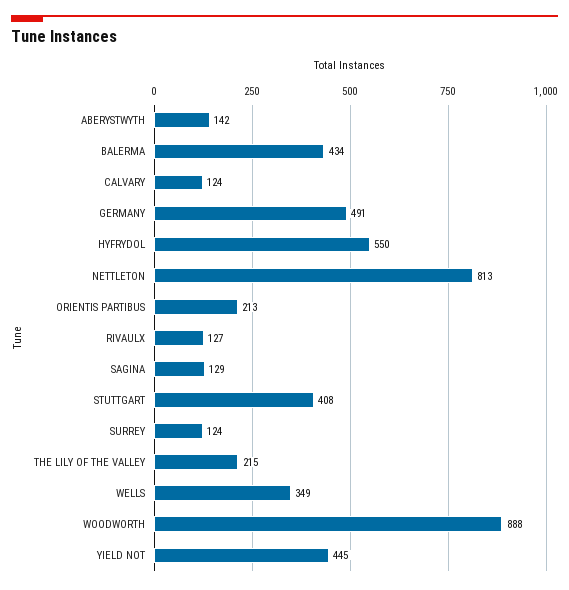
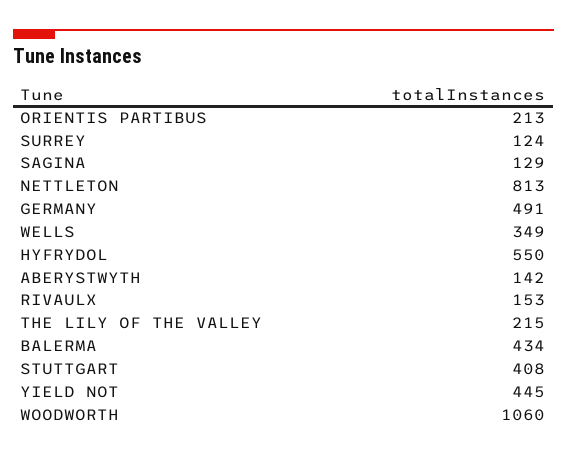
CALVARY: 124 -> none
RIVAULX: 127 -> 153
WOODWORTH: 888 -> 1060

